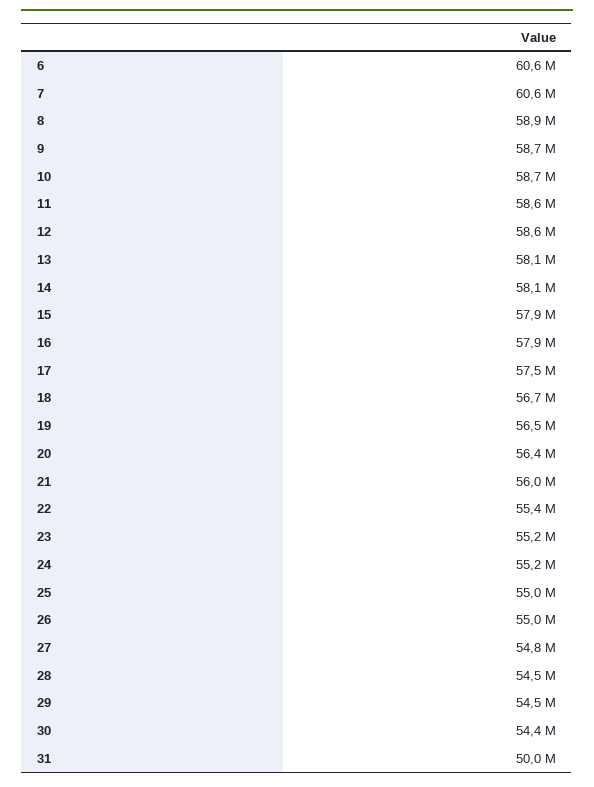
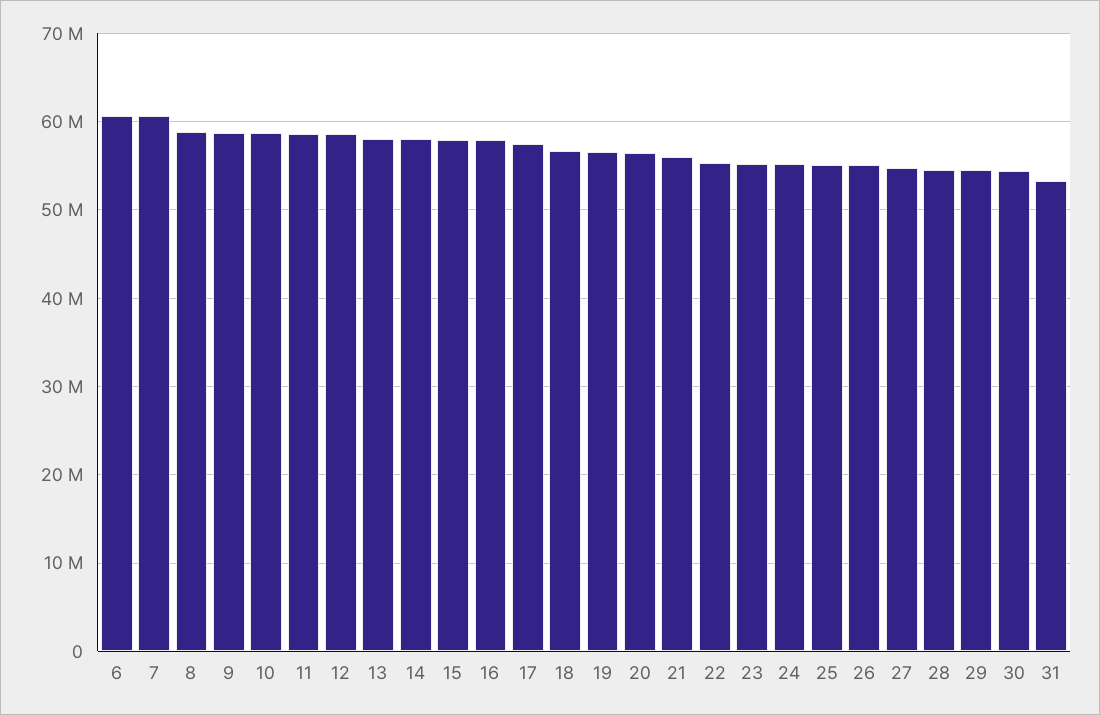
31: 50000000 -> 53000000

